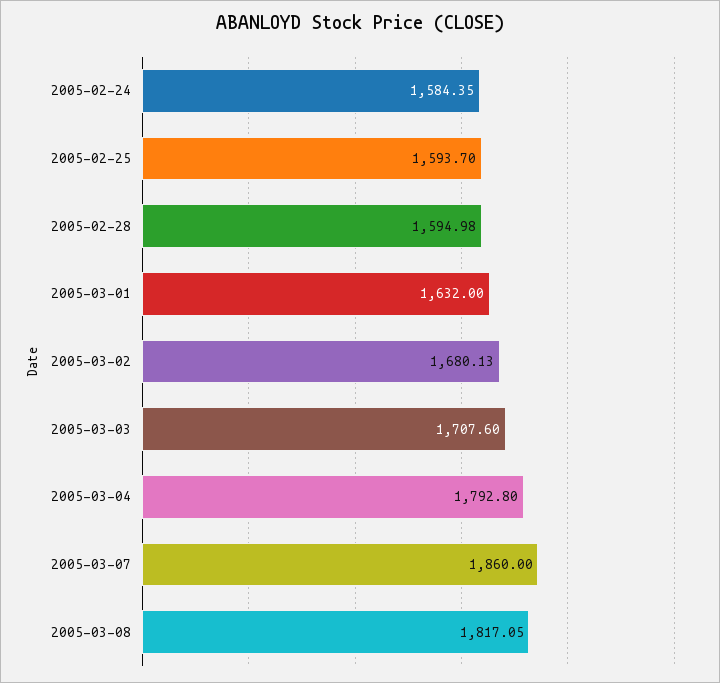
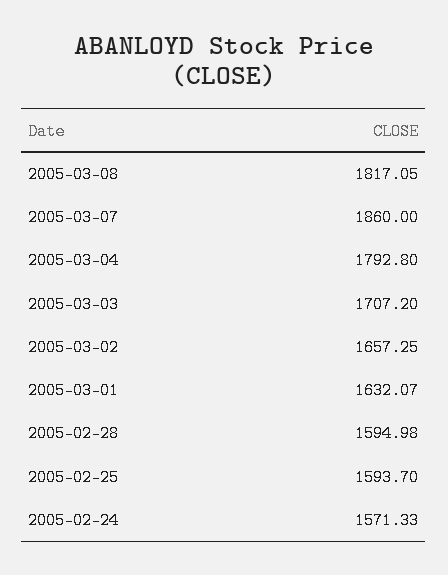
2005-02-24: 1584.35 -> 1571.33
2005-03-01: 1632 -> 1632.07
2005-03-02: 1680.13 -> 1657.25
2005-03-03: 1707.6 -> 1707.2

